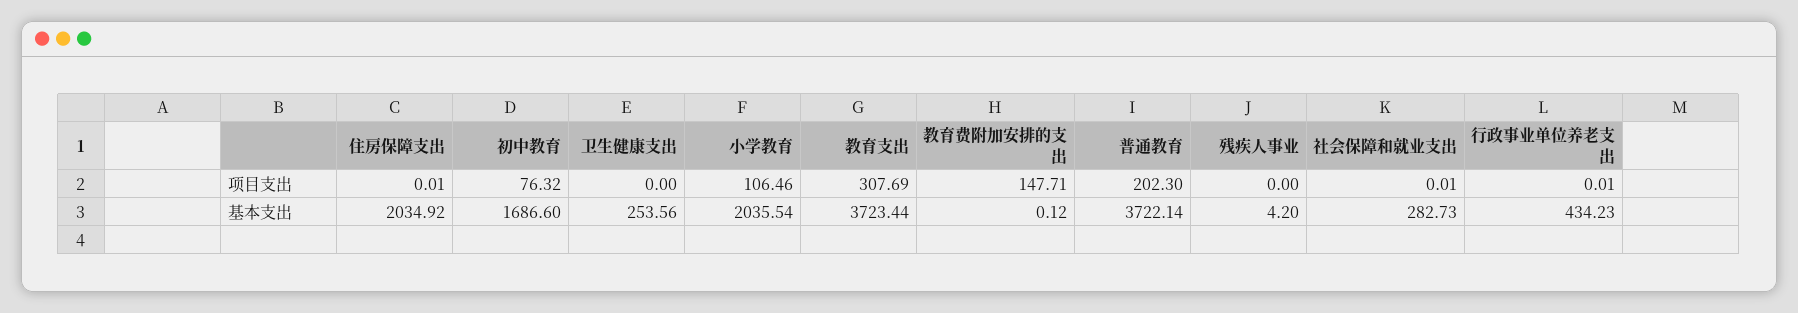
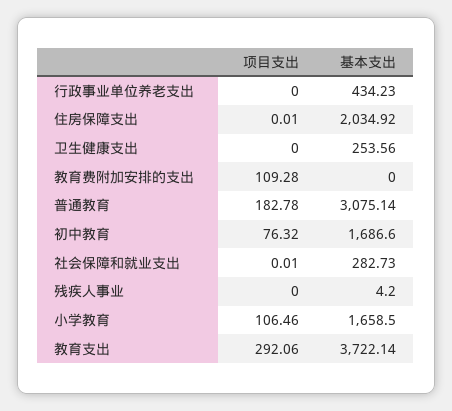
教育支出, 项目支出: 307.69 -> 292.06
教育费附加安排的支出, 项目支出: 147.71 -> 109.28
普通教育, 项目支出: 202.3 -> 182.78
行政事业单位养老支出, 项目支出: 0.01 -> 0
小学教育, 基本支出: 2035.54 -> 1658.5
教育支出, 基本支出: 3723.44 -> 3722.14
教育费附加安排的支出, 基本支出: 0.12 -> 0
普通教育, 基本支出: 3722.14 -> 3075.14

